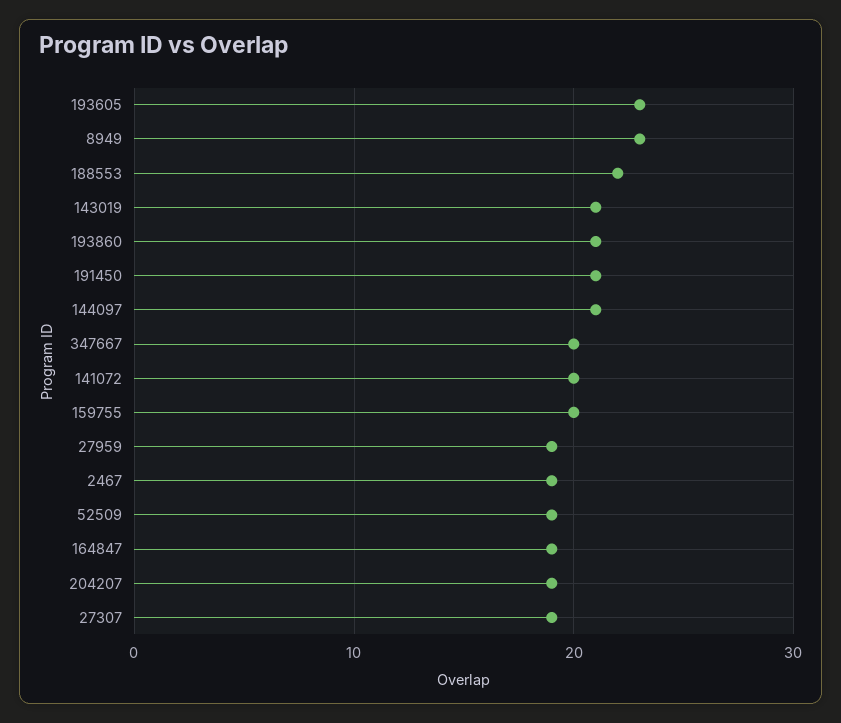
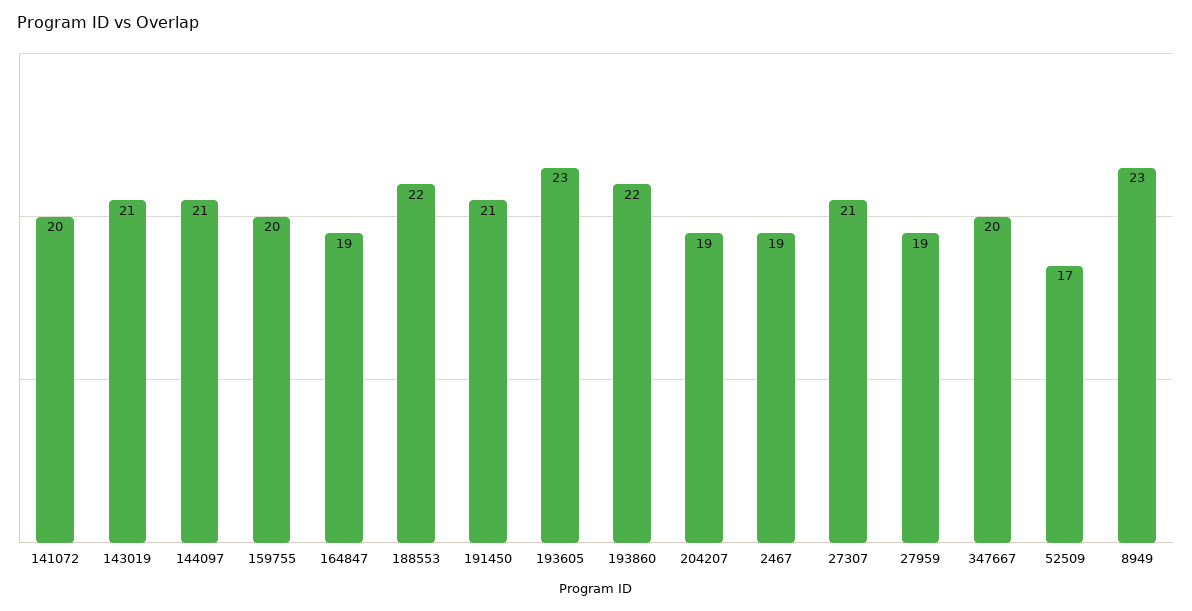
193860: 21 -> 22
52509: 19 -> 17
27307: 19 -> 21

